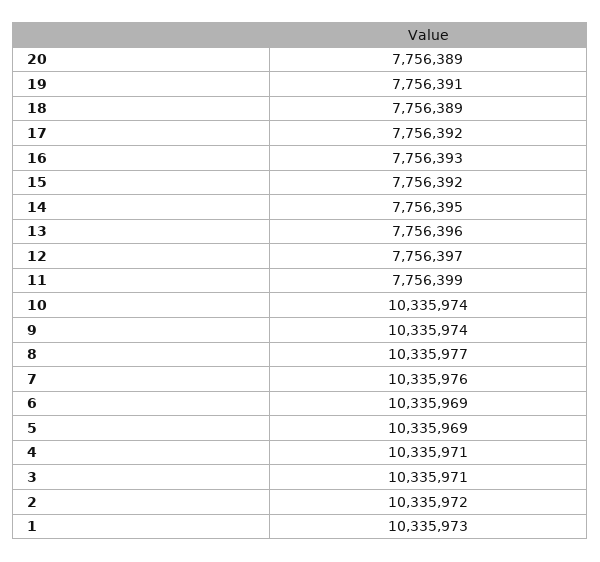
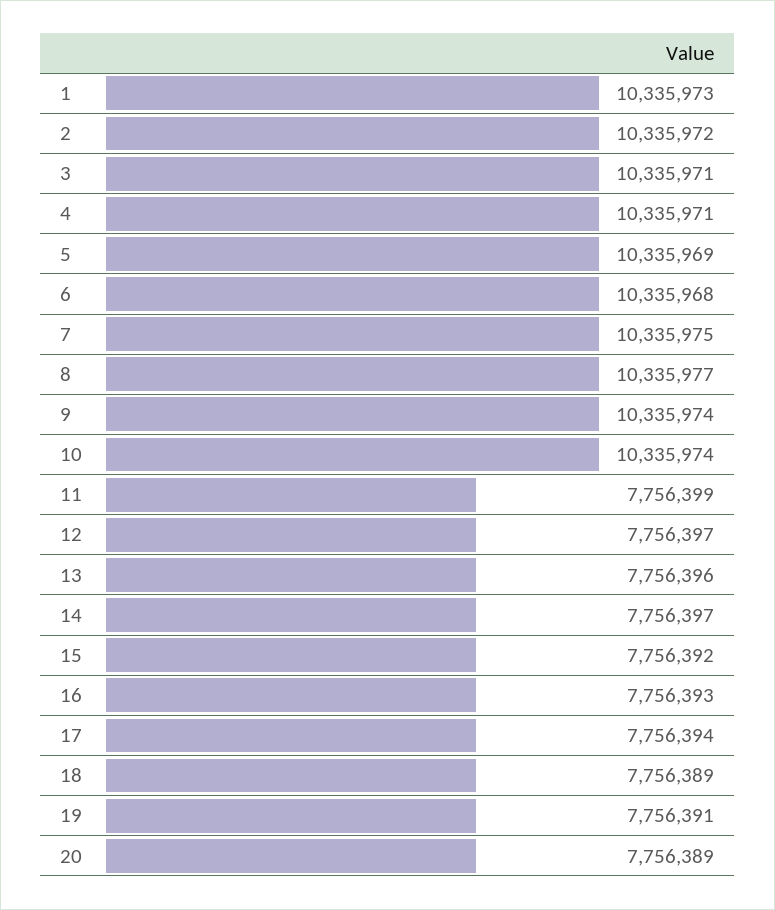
17: 7756392 -> 7756394
14: 7756395 -> 7756397
7: 10335976 -> 10335975
6: 10335969 -> 10335968

